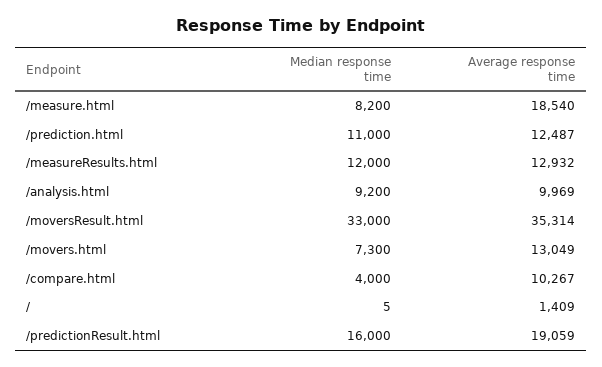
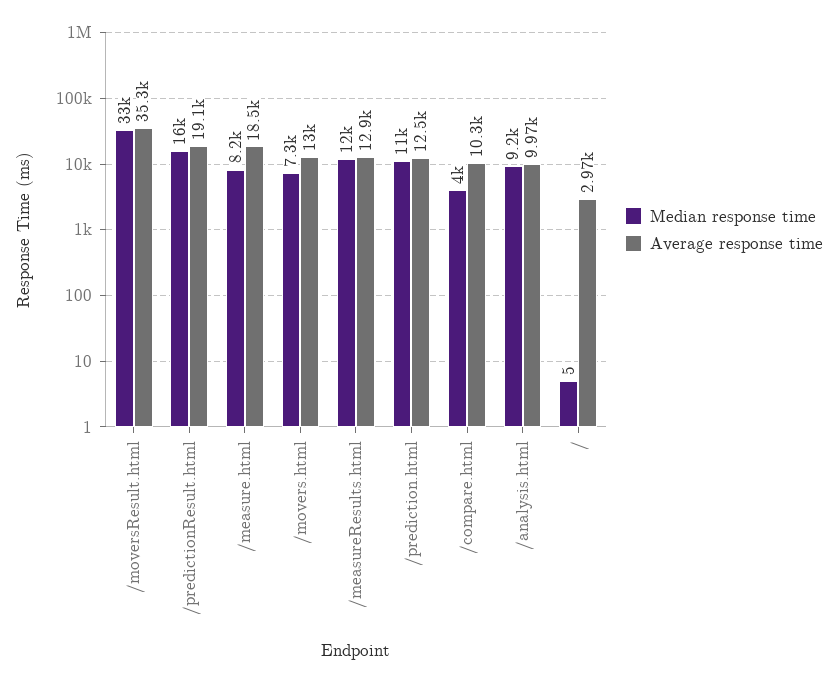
Average response time, /: 1409 -> 2970

